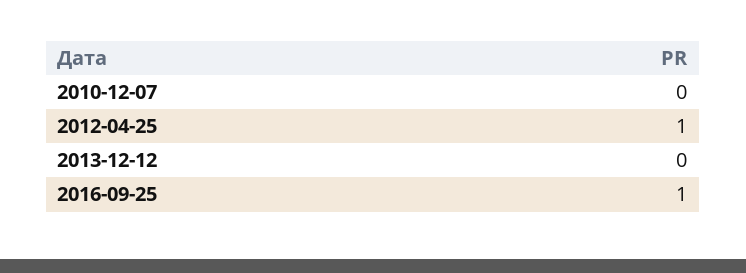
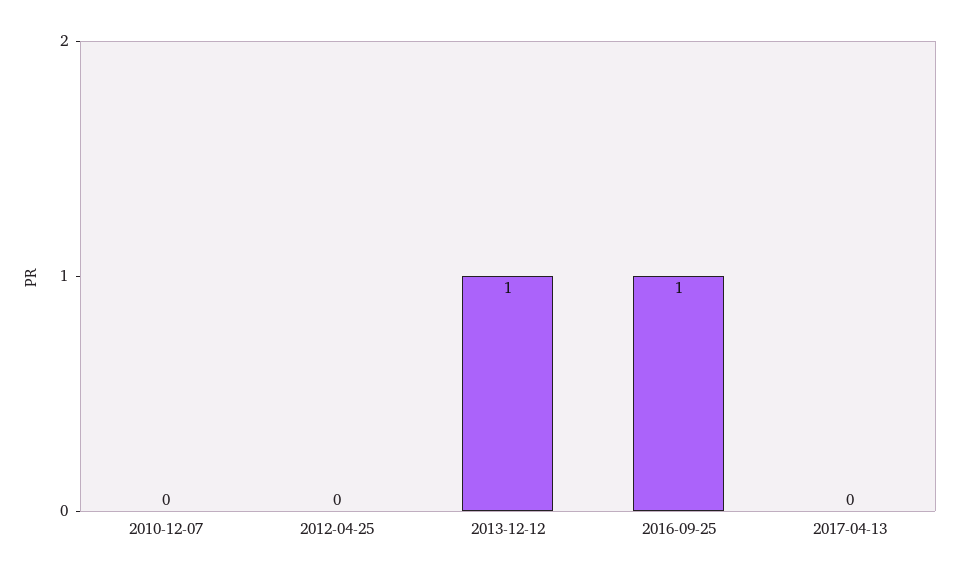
2012-04-25: 1 -> 0
2013-12-12: 0 -> 1
2017-04-13: none -> 0

